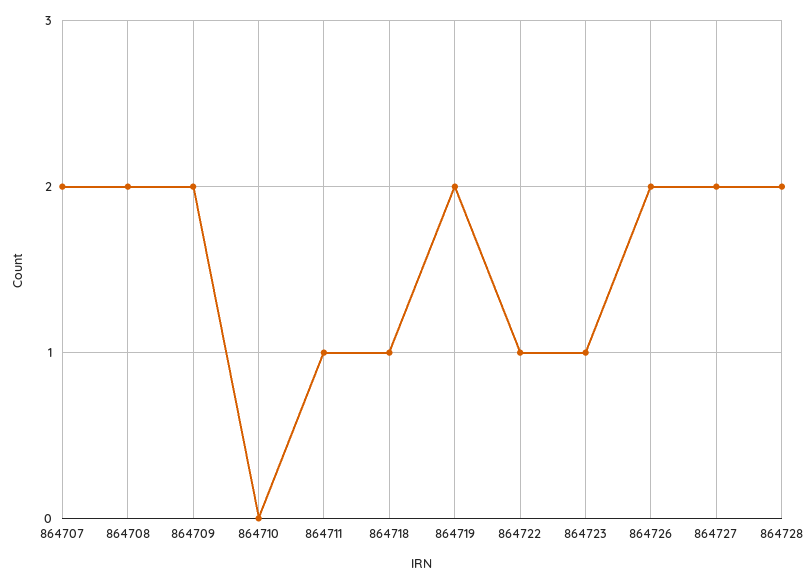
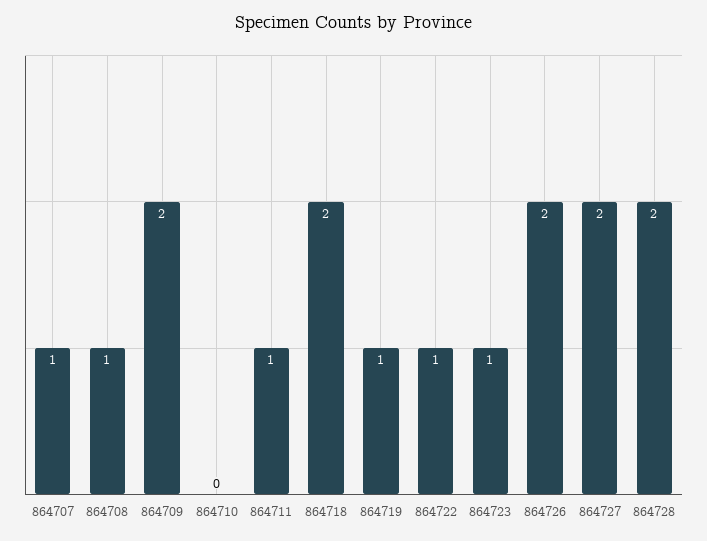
864707: 2 -> 1
864708: 2 -> 1
864718: 1 -> 2
864719: 2 -> 1

